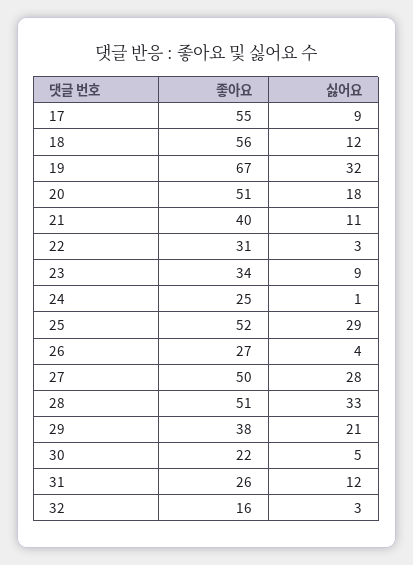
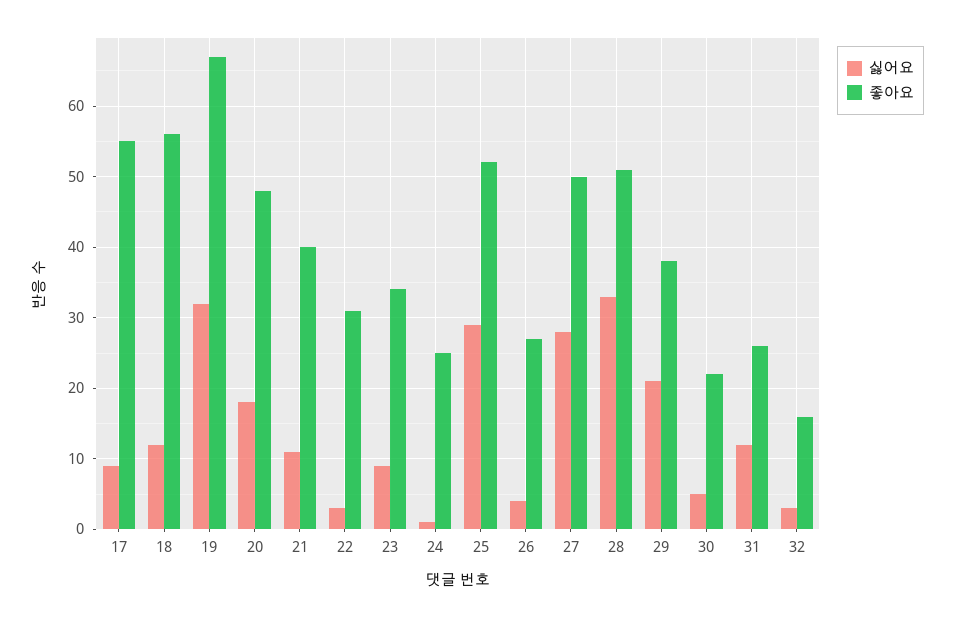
좋아요, 20: 51 -> 48

